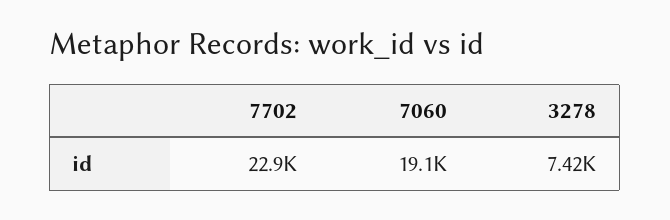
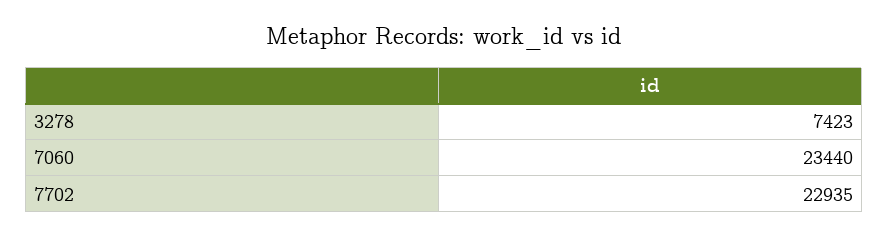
7060: 19100 -> 23440

